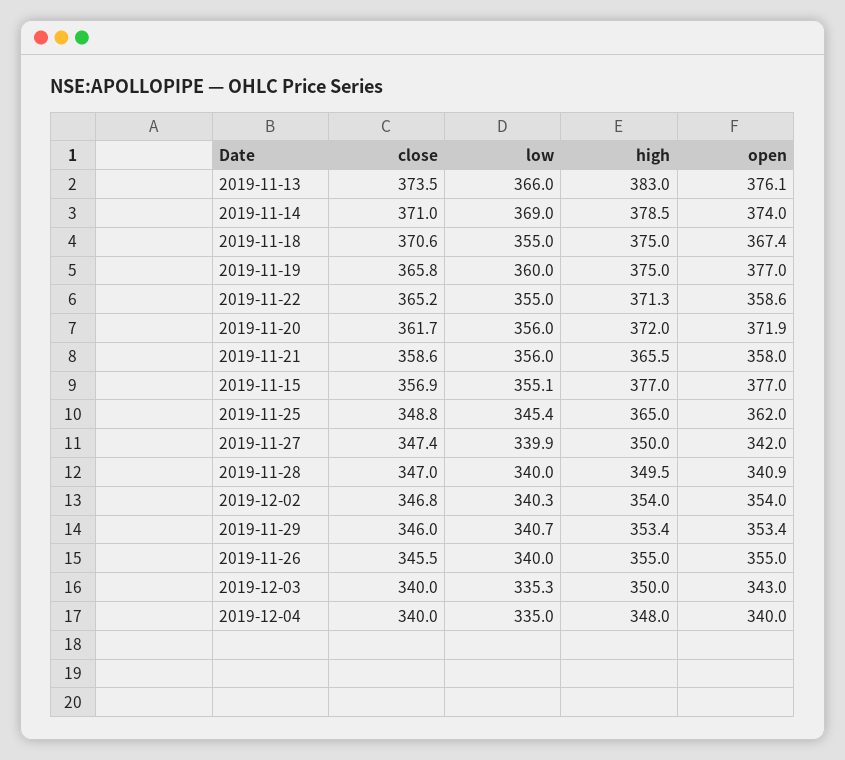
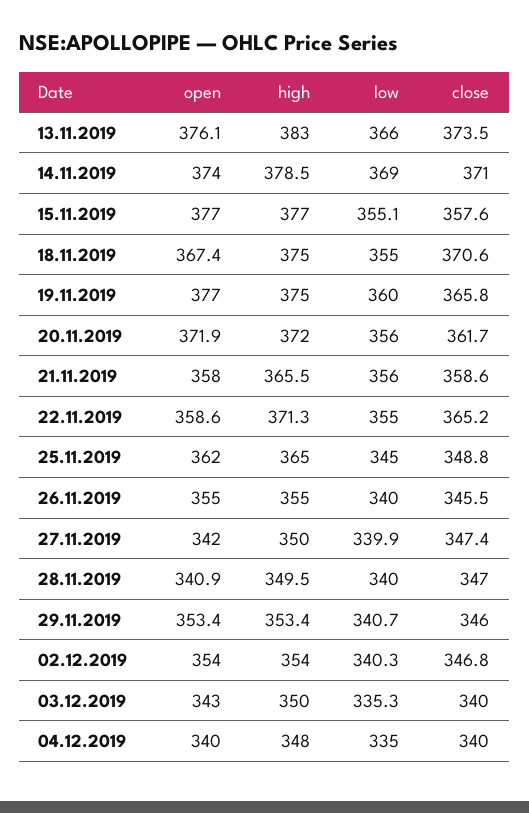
close, 2019-11-15: 356.9 -> 357.6
low, 2019-11-25: 345.4 -> 345

